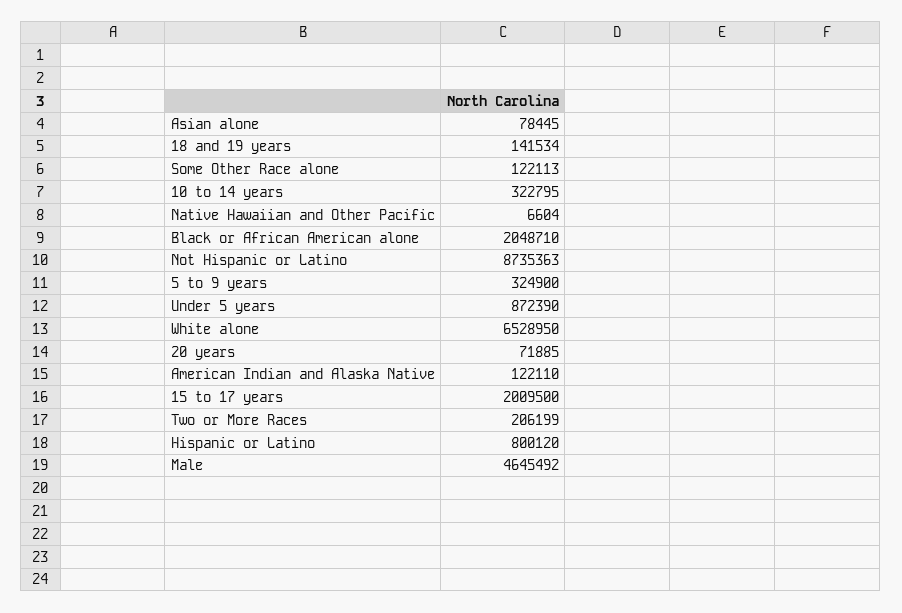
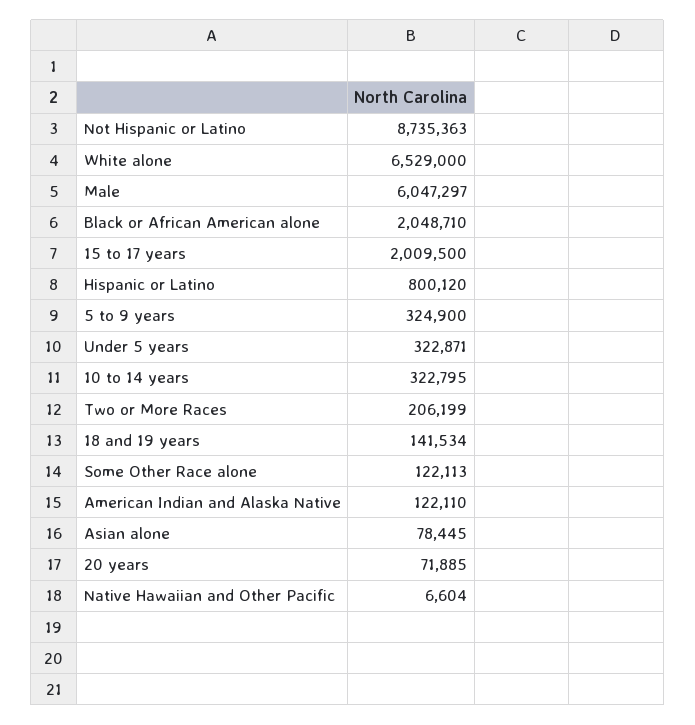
Under 5 years: 872390 -> 322871
White alone: 6528950 -> 6529000
Male: 4645492 -> 6047297

